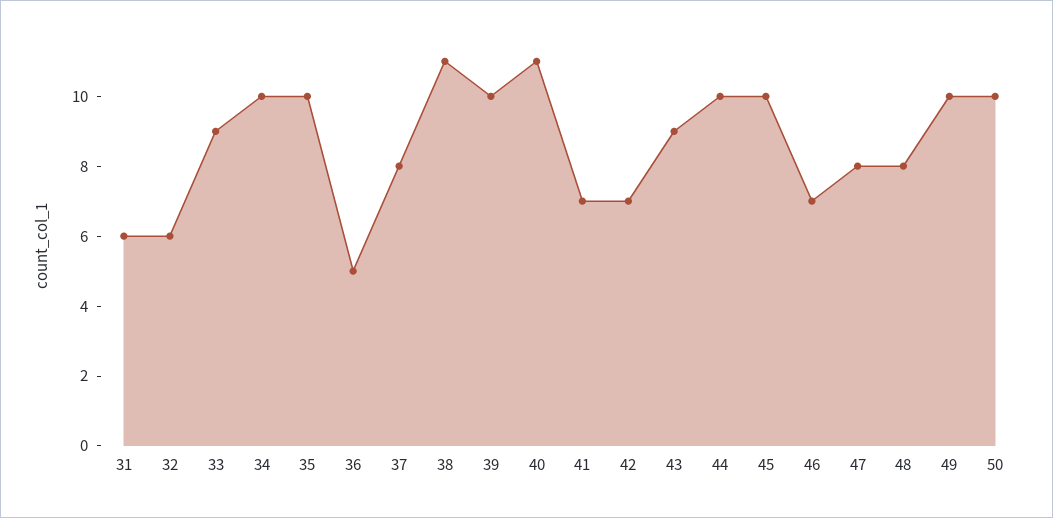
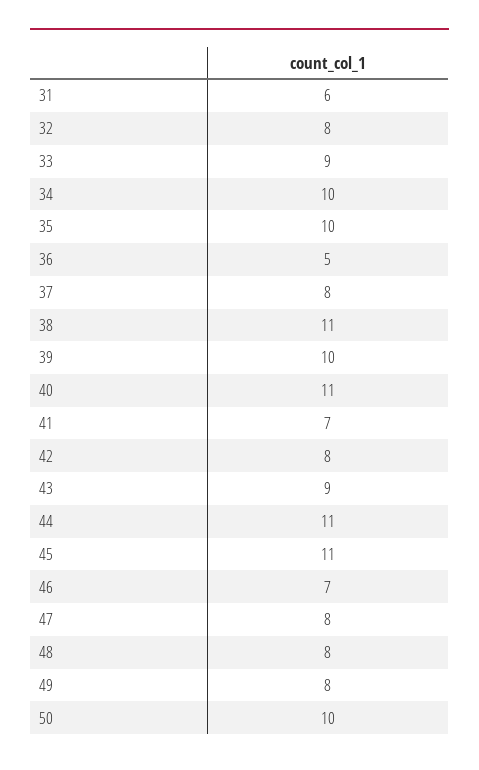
32: 6 -> 8
42: 7 -> 8
44: 10 -> 11
45: 10 -> 11
49: 10 -> 8

